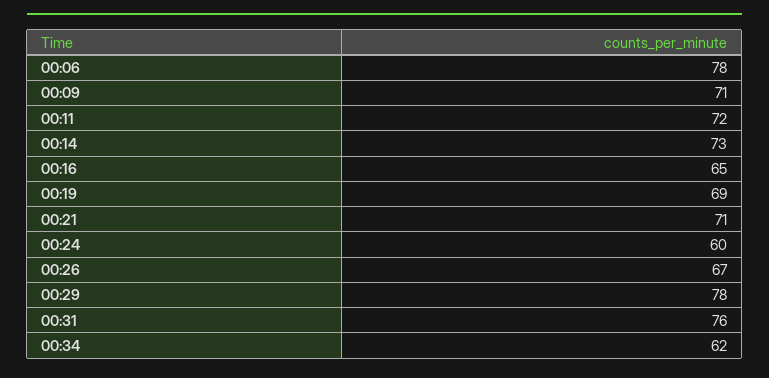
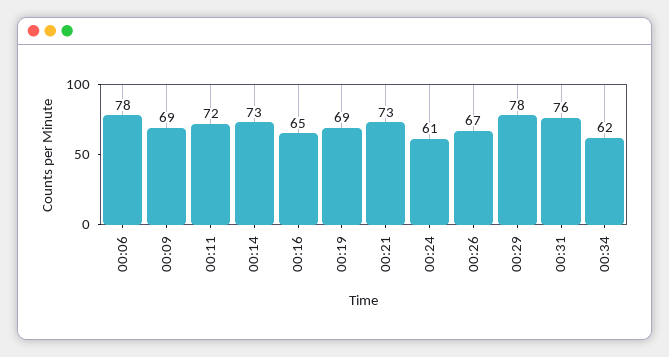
00:09: 71 -> 69
00:21: 71 -> 73
00:24: 60 -> 61

